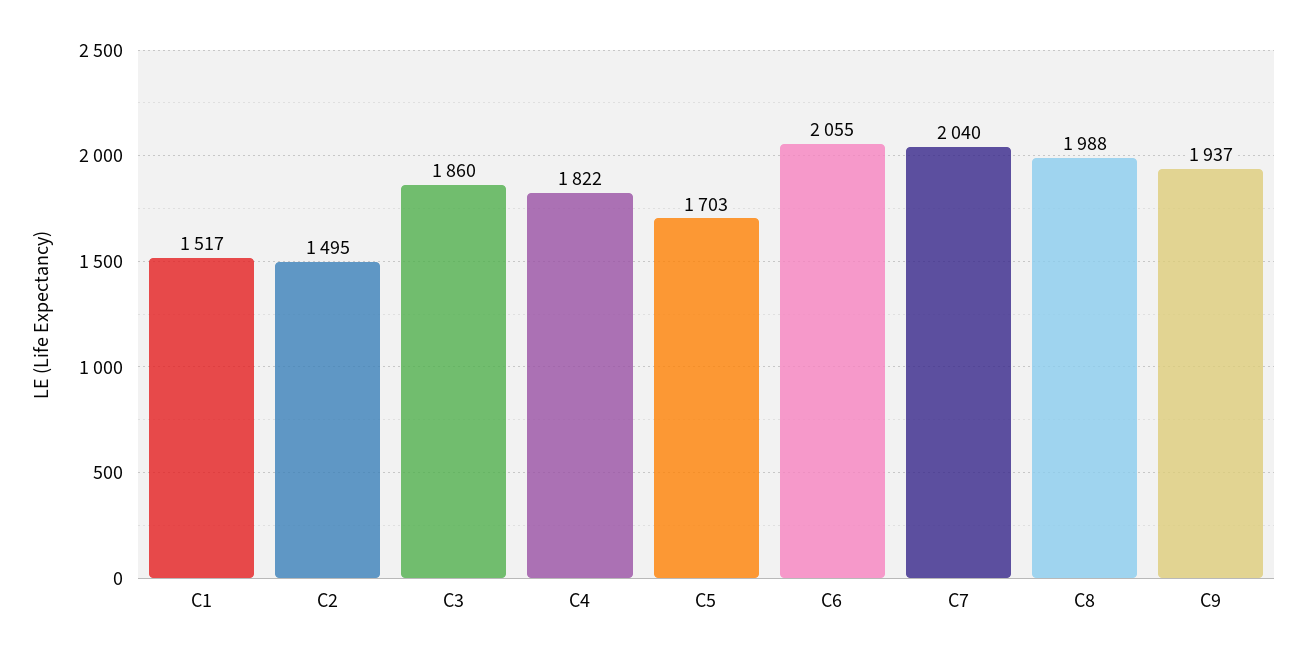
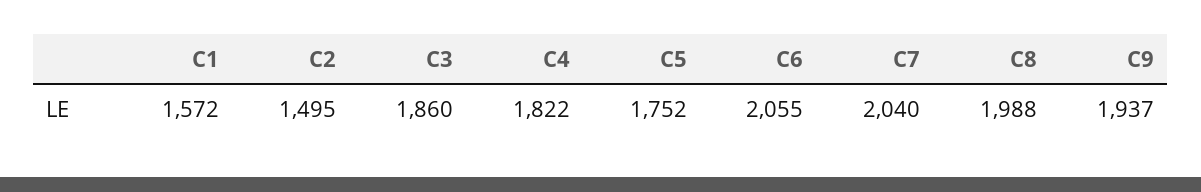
C1: 1517 -> 1572
C5: 1703 -> 1752

